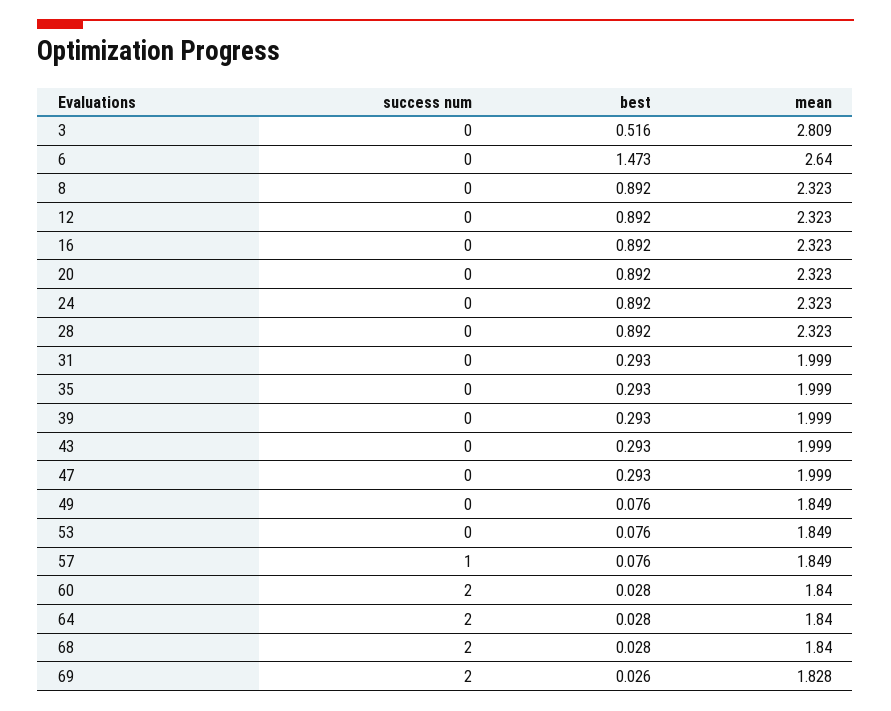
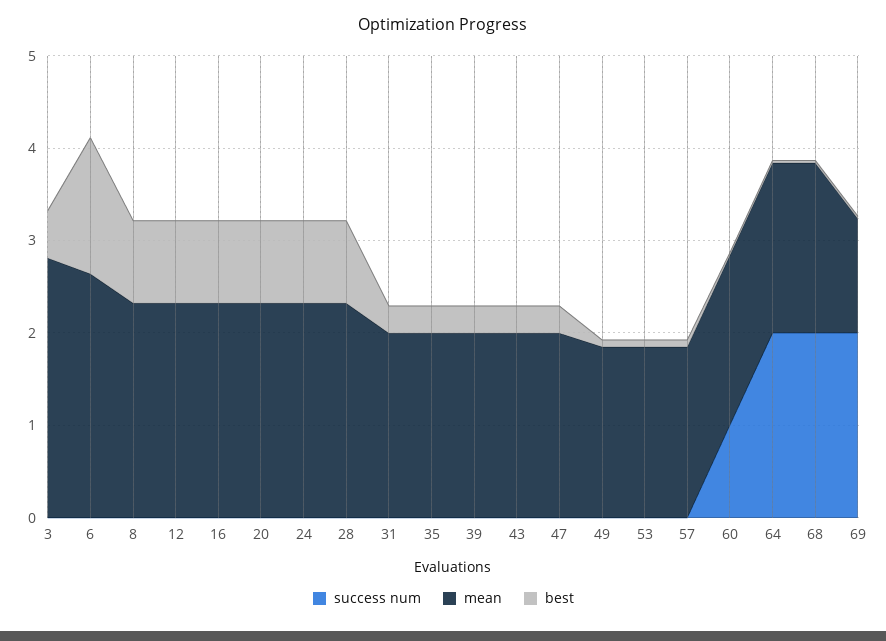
success num, 57: 1 -> 0
success num, 60: 2 -> 1
mean, 69: 1.828 -> 1.2

